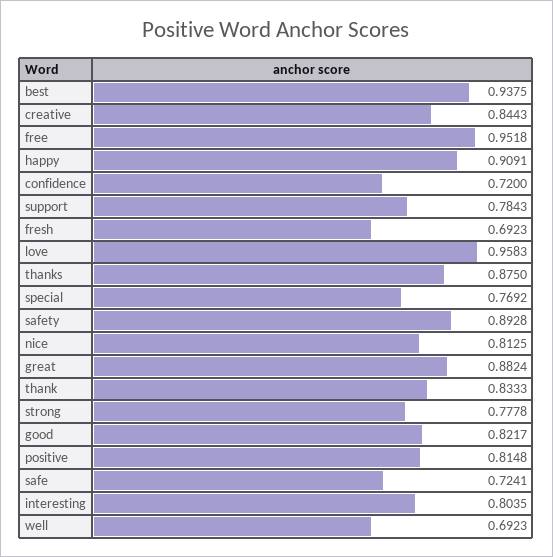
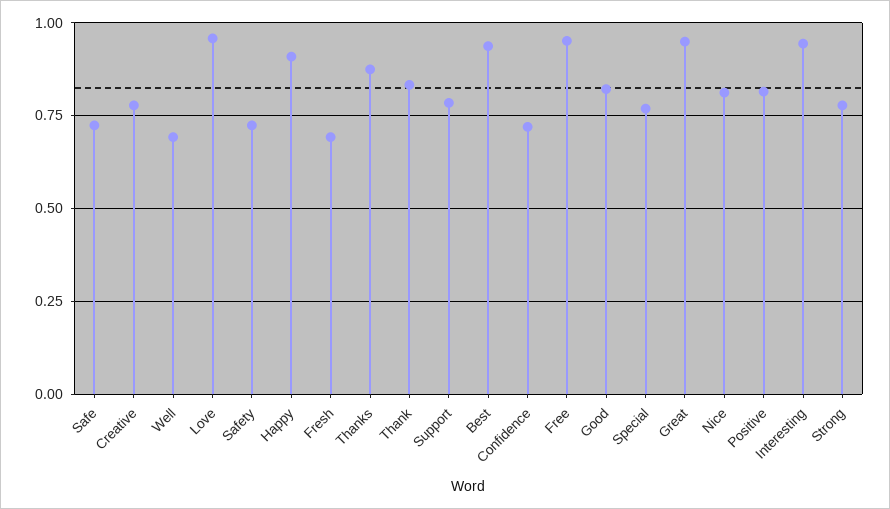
creative: 0.8443 -> 0.775
safety: 0.8928 -> 0.725
great: 0.8824 -> 0.95
interesting: 0.8035 -> 0.95

